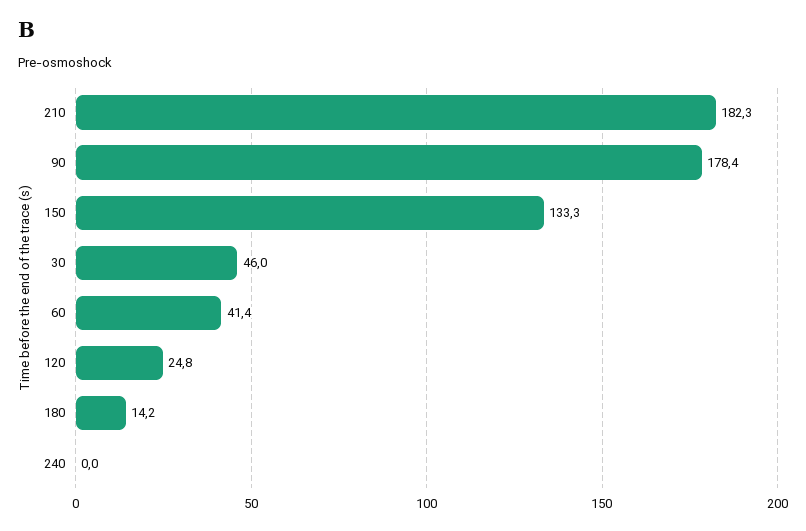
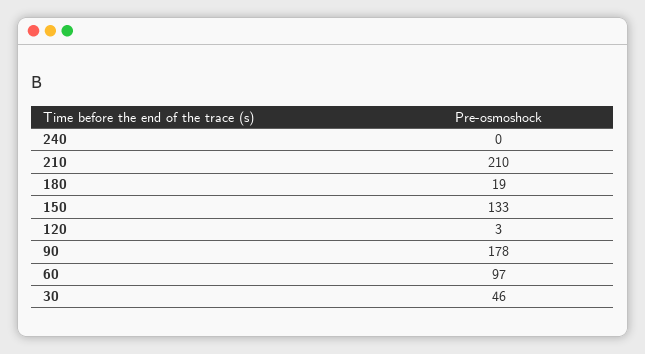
210: 182.3 -> 210
60: 41.4 -> 97
120: 24.8 -> 3
180: 14.2 -> 19

